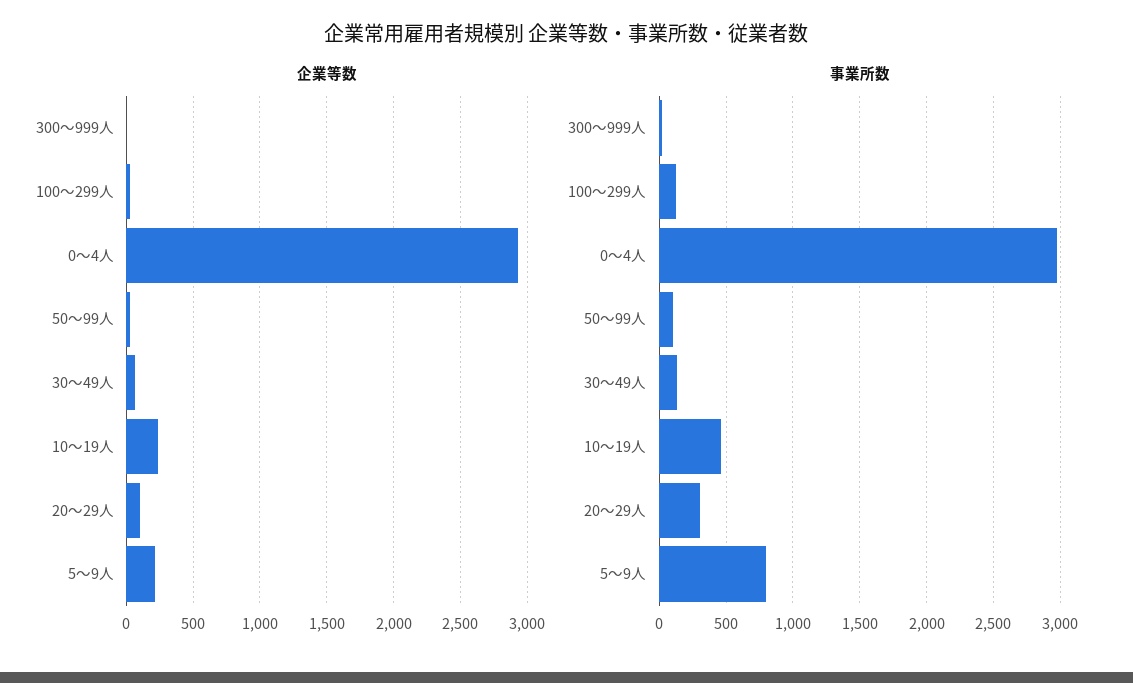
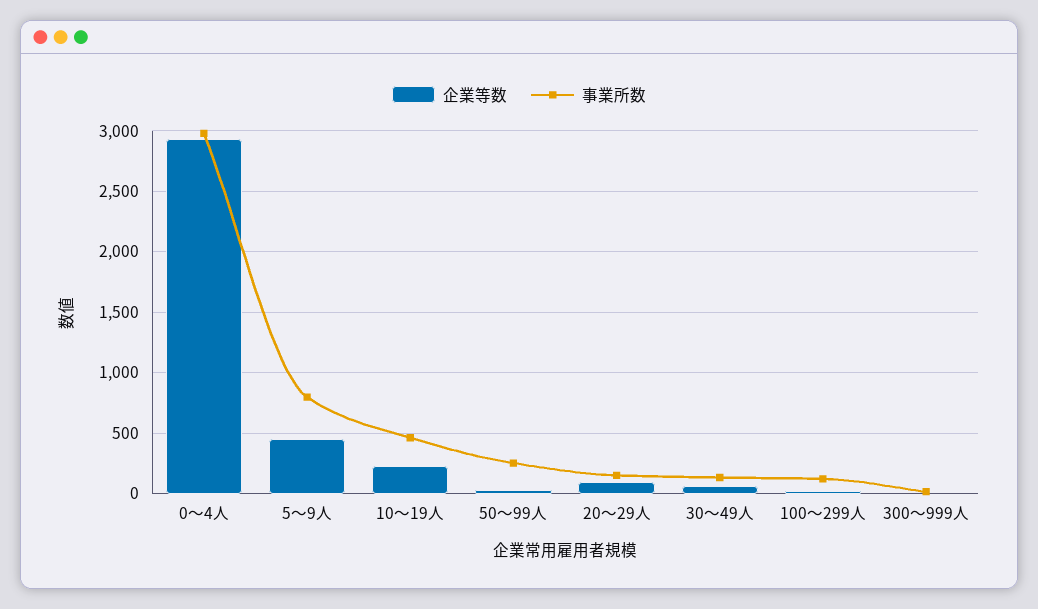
企業等数, 5～9人: 200 -> 450
事業所数, 50～99人: 100 -> 250
事業所数, 20～29人: 300 -> 150

